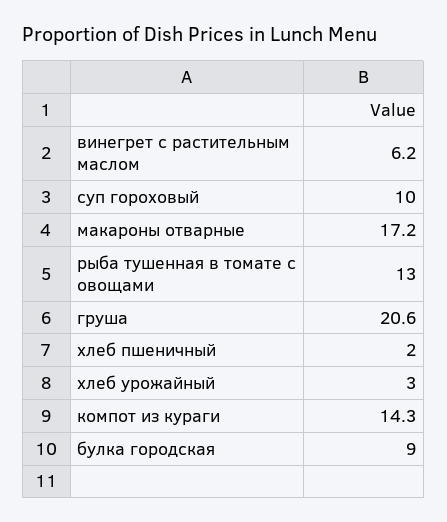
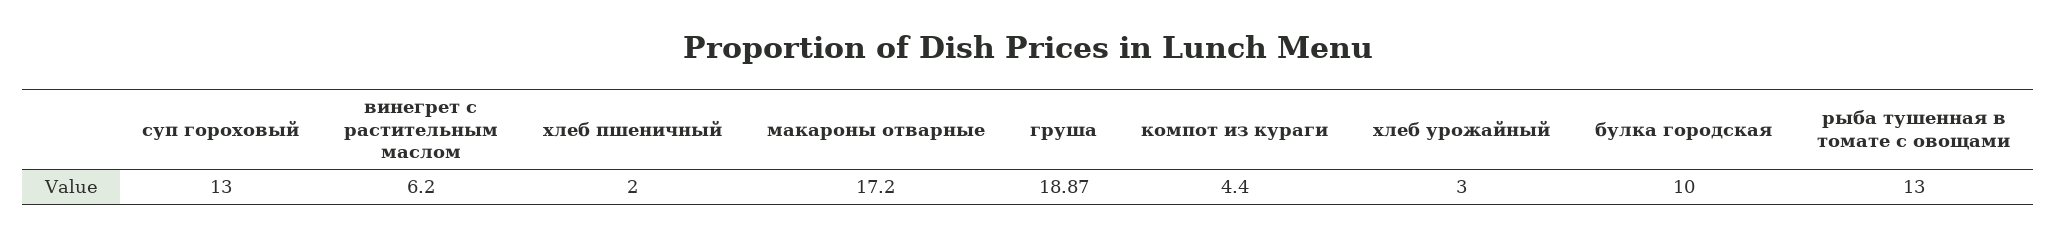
суп гороховый: 10 -> 13
груша: 20.6 -> 18.87
компот из кураги: 14.3 -> 4.4
булка городская: 9 -> 10

